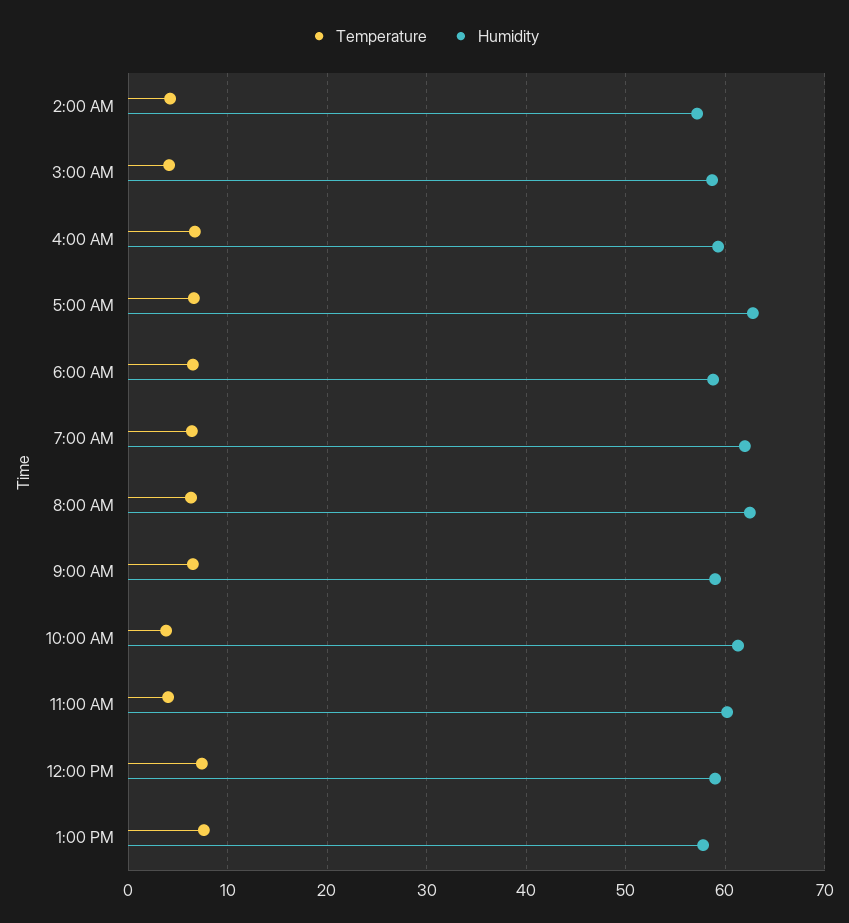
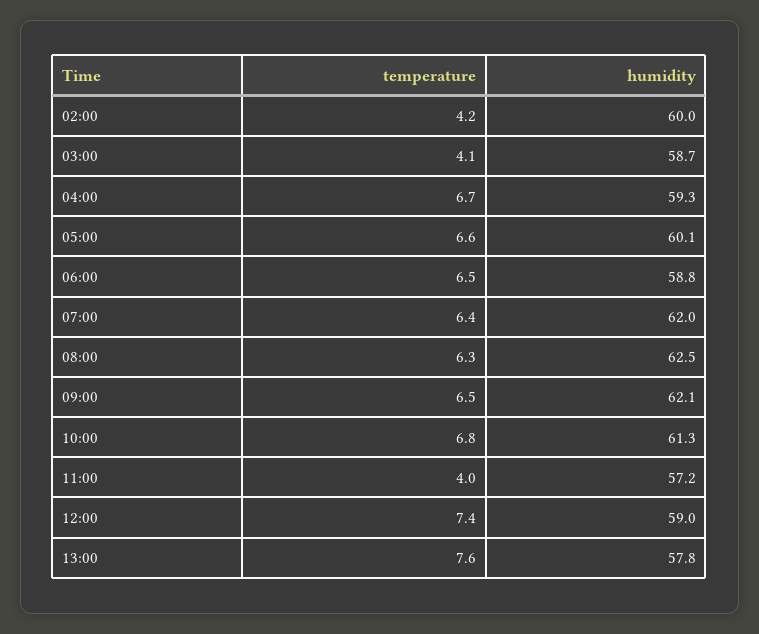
Humidity, 2:00 AM: 57 -> 60
Humidity, 5:00 AM: 63 -> 60.1
Humidity, 9:00 AM: 59 -> 62.1
Temperature, 10:00 AM: 4 -> 6.8
Humidity, 11:00 AM: 60 -> 57.2

